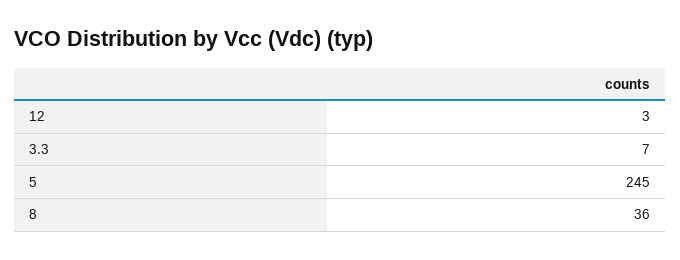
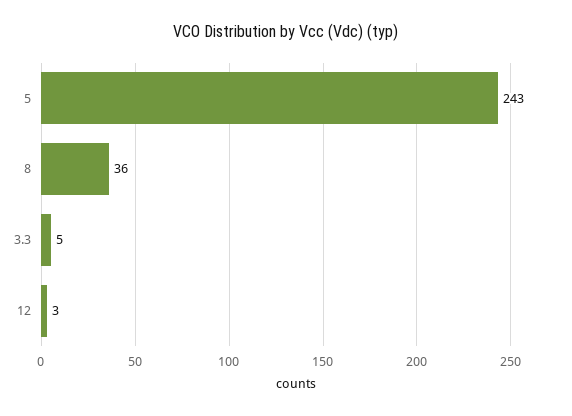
3.3: 7 -> 5
5: 245 -> 243

